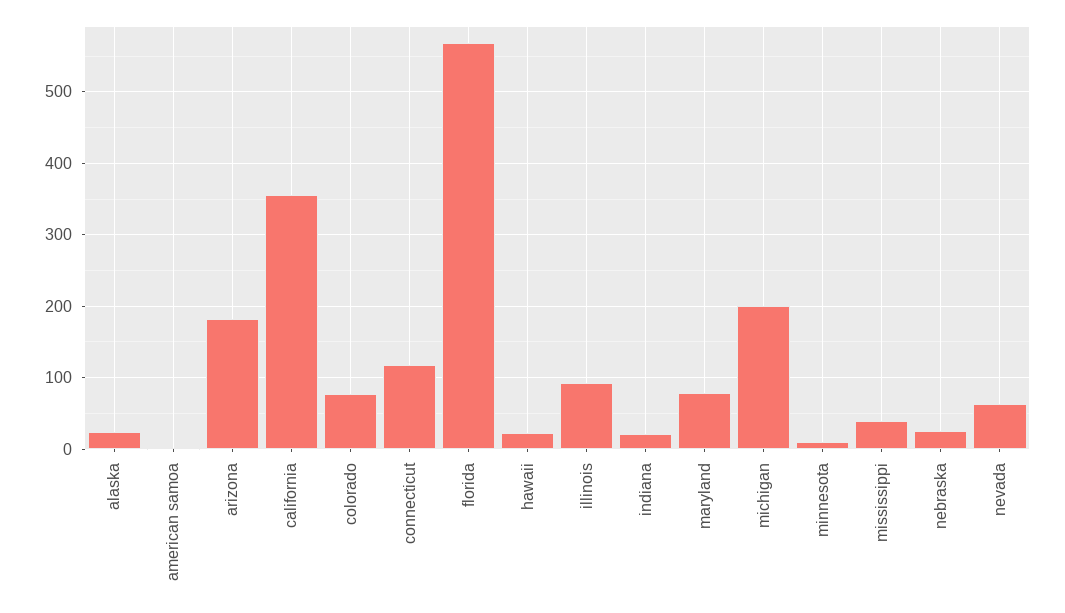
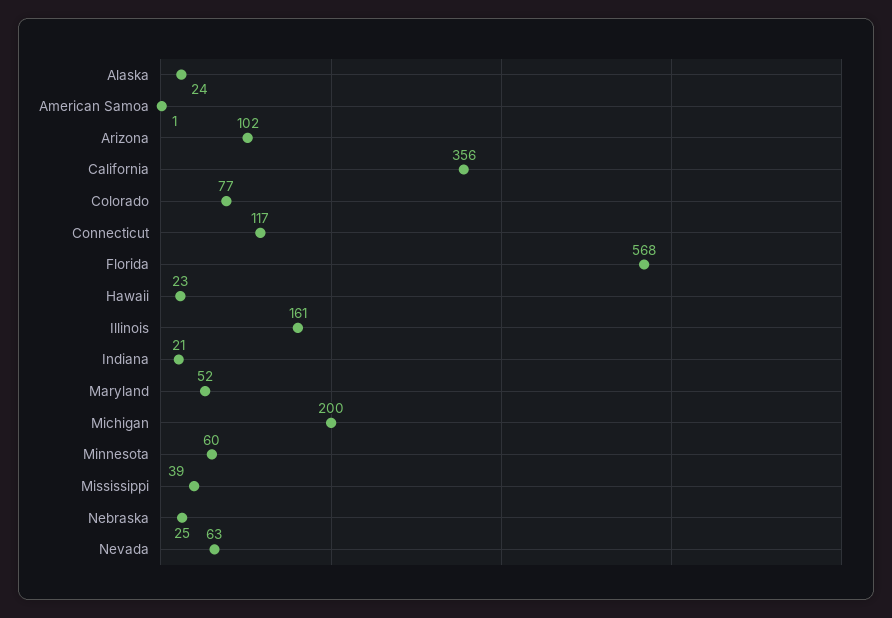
arizona: 180 -> 102
illinois: 90 -> 161
maryland: 80 -> 52
minnesota: 10 -> 60

